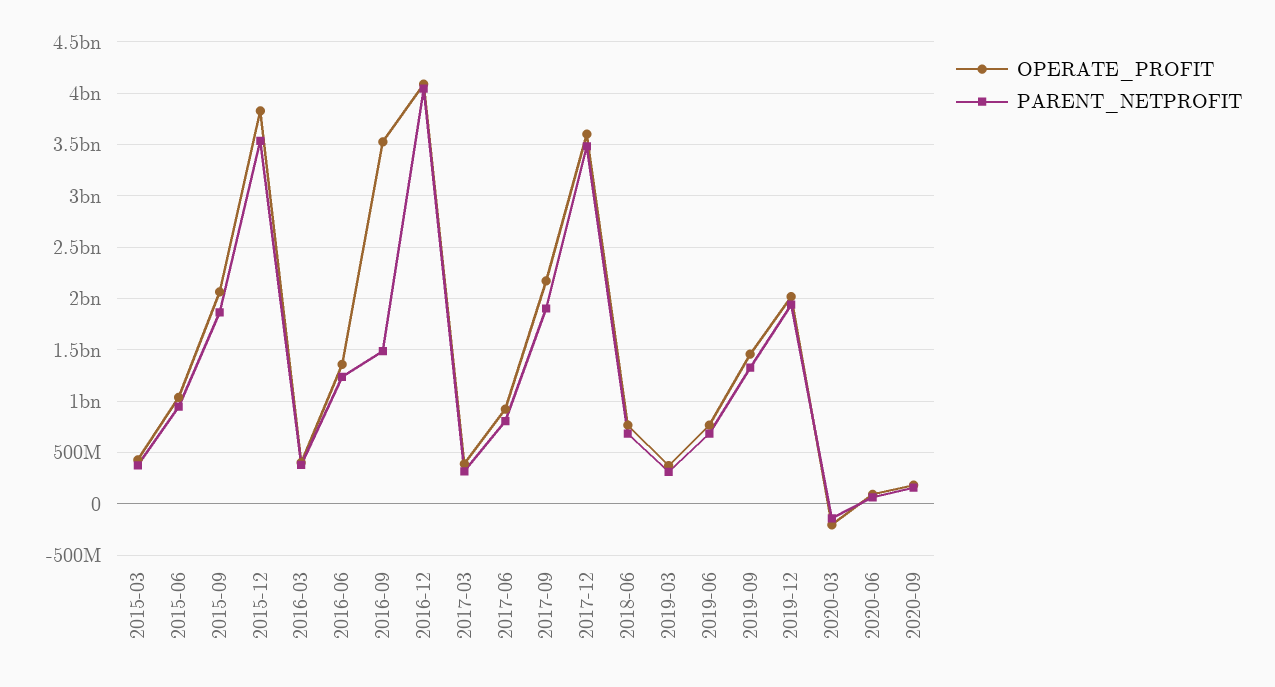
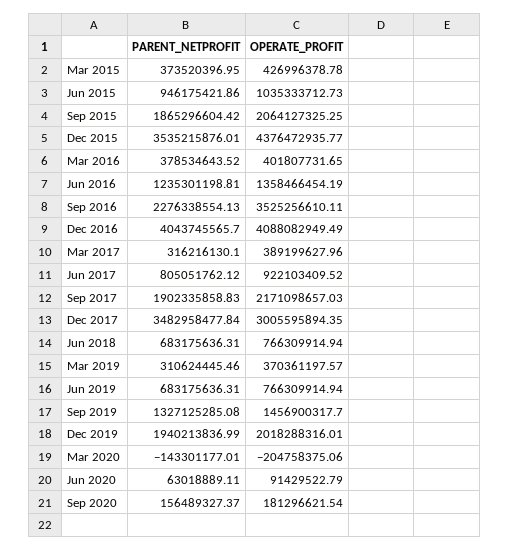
OPERATE_PROFIT, 2015-12: 3800000000 -> 4376472935.77
PARENT_NETPROFIT, 2016-09: 1500000000 -> 2276338554.13
OPERATE_PROFIT, 2017-12: 3600000000 -> 3005595894.35

